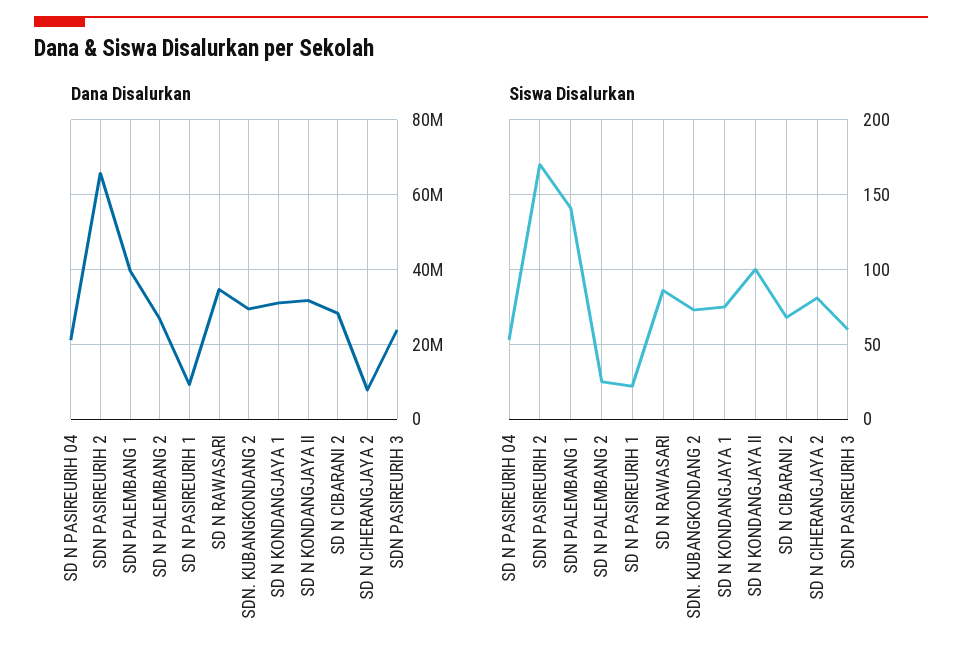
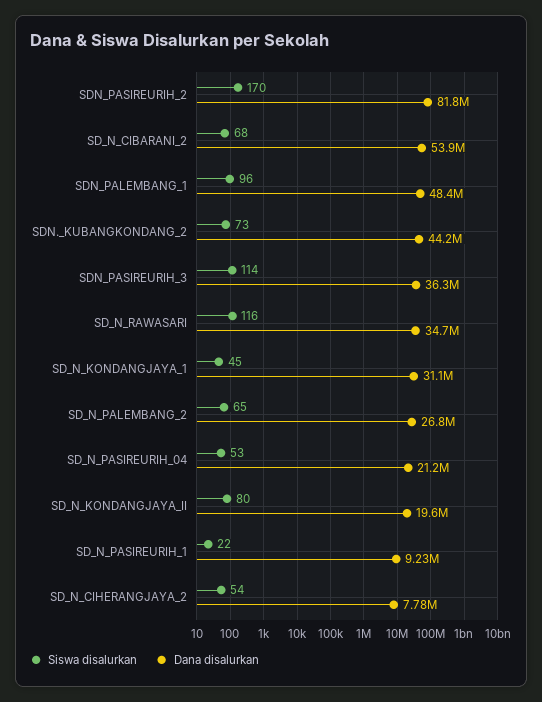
Dana Disalurkan, SDN PASIREURIH 2: 66000000 -> 81800000
Dana Disalurkan, SDN PALEMBANG 1: 40000000 -> 48400000
Dana Disalurkan, SDN. KUBANGKONDANG 2: 30000000 -> 44200000
Dana Disalurkan, SD N KONDANGJAYA II: 32000000 -> 19600000
Dana Disalurkan, SD N CIBARANI 2: 28000000 -> 53900000
Dana Disalurkan, SDN PASIREURIH 3: 24000000 -> 36300000
Siswa Disalurkan, SDN PALEMBANG 1: 140 -> 96
Siswa Disalurkan, SD N PALEMBANG 2: 25 -> 65
Siswa Disalurkan, SD N RAWASARI: 85 -> 116
Siswa Disalurkan, SD N KONDANGJAYA 1: 75 -> 45
Siswa Disalurkan, SD N KONDANGJAYA II: 100 -> 80
Siswa Disalurkan, SD N CIHERANGJAYA 2: 80 -> 54
Siswa Disalurkan, SDN PASIREURIH 3: 60 -> 114

